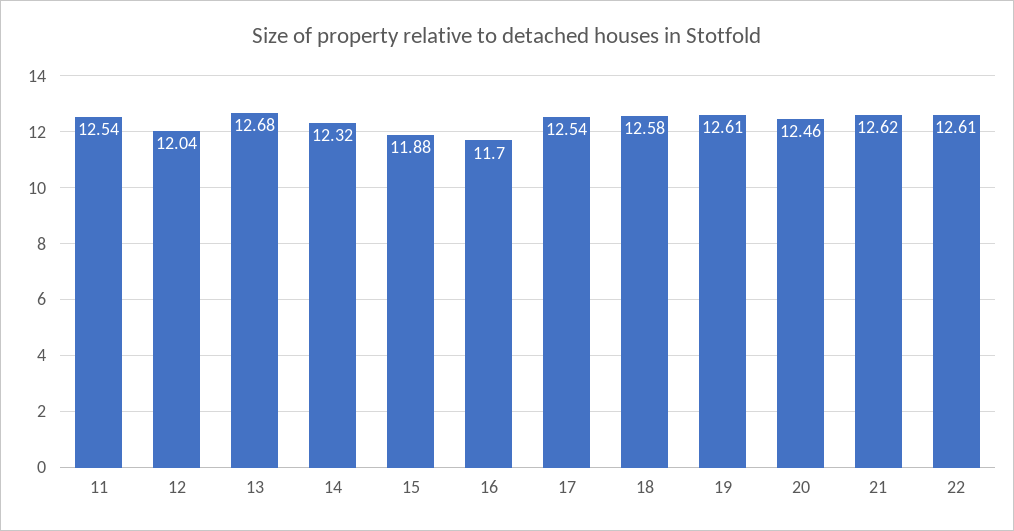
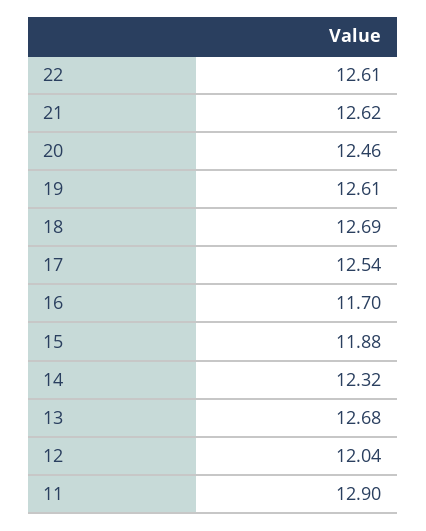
11: 12.54 -> 12.9
18: 12.58 -> 12.69

